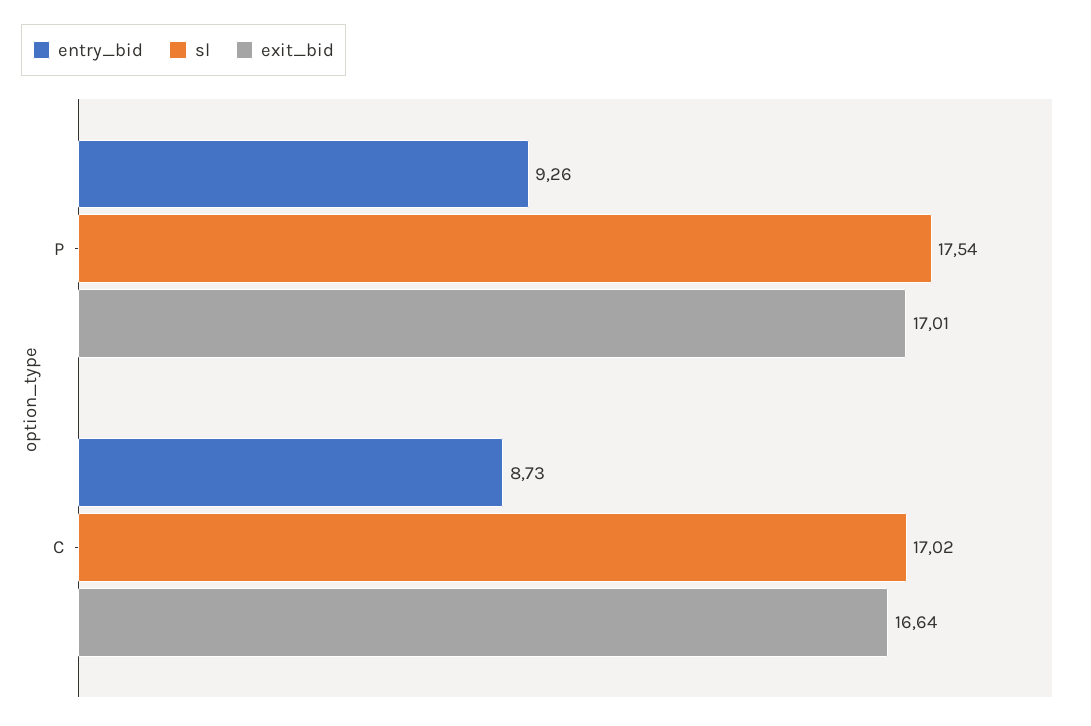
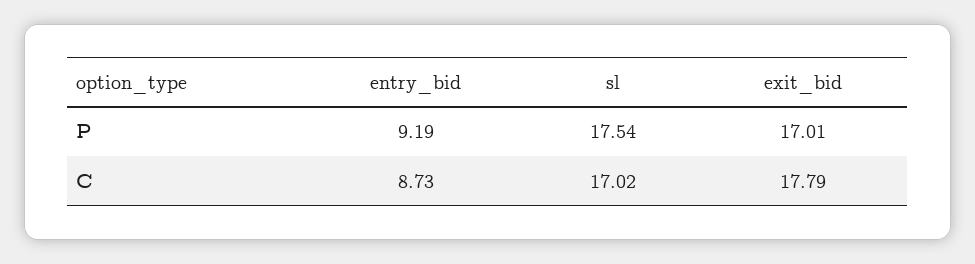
entry_bid, P: 9.26 -> 9.19
exit_bid, C: 16.64 -> 17.79

